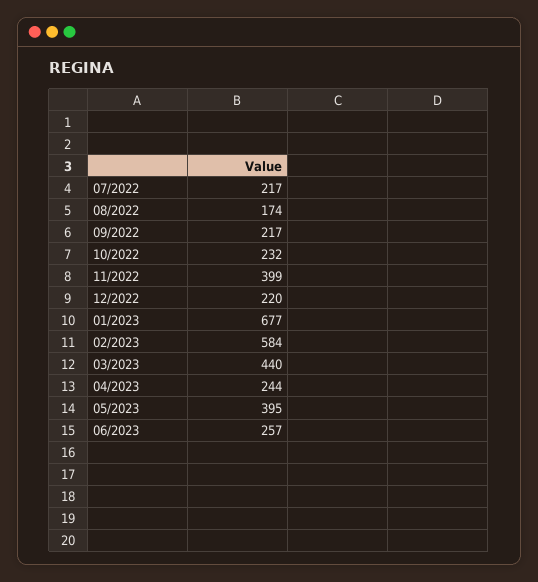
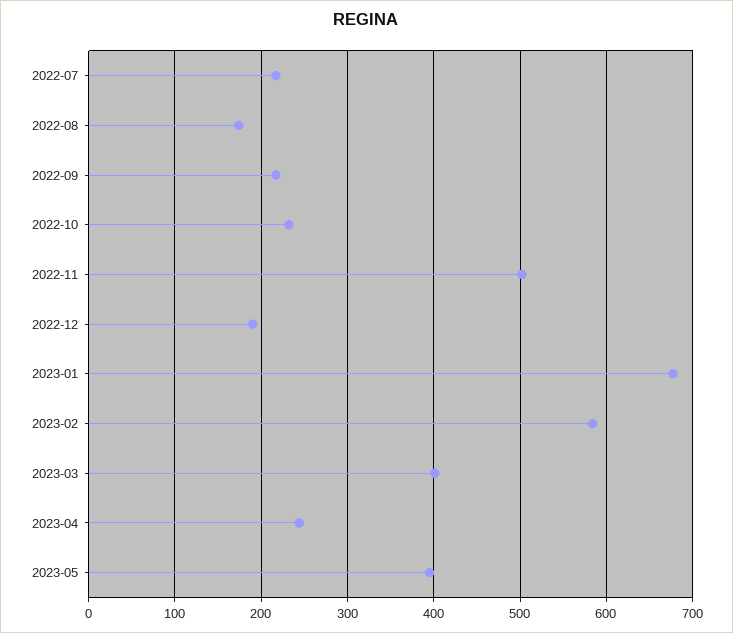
11/2022: 399 -> 500
12/2022: 220 -> 190
03/2023: 440 -> 400
06/2023: 257 -> none

